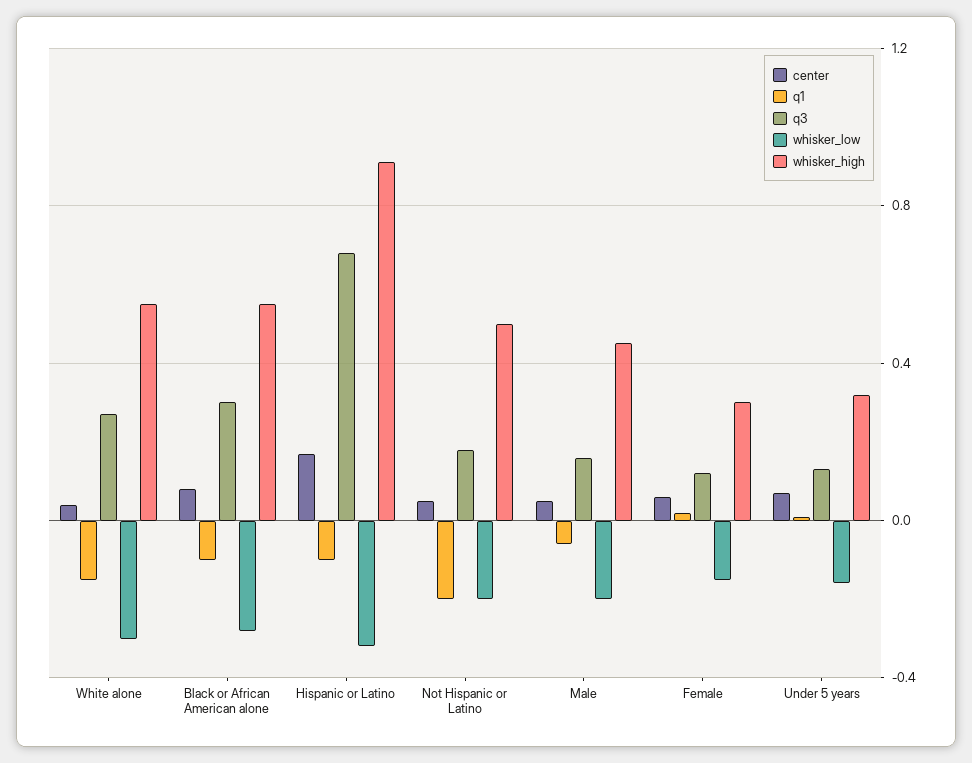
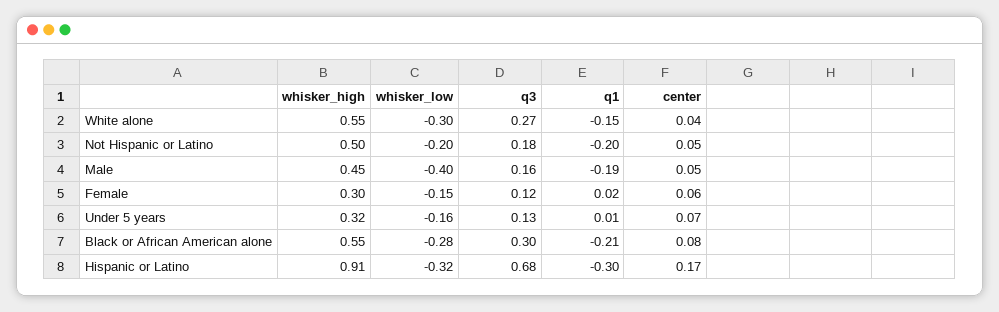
q1, Black or African American alone: -0.1 -> -0.21
q1, Hispanic or Latino: -0.1 -> -0.3
q1, Male: -0.05 -> -0.19
whisker_low, Male: -0.2 -> -0.4

